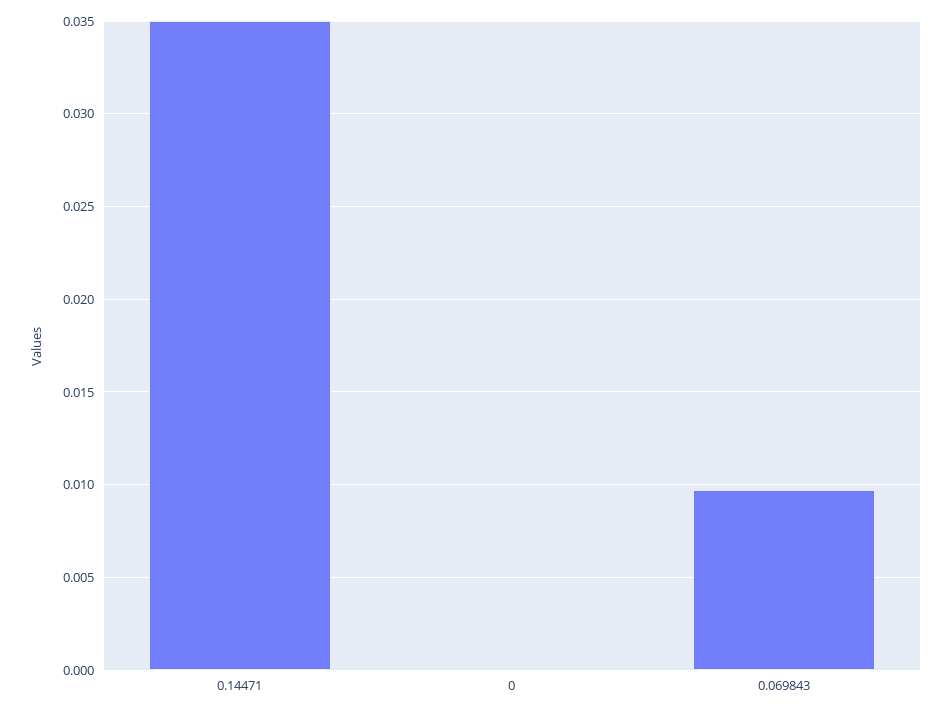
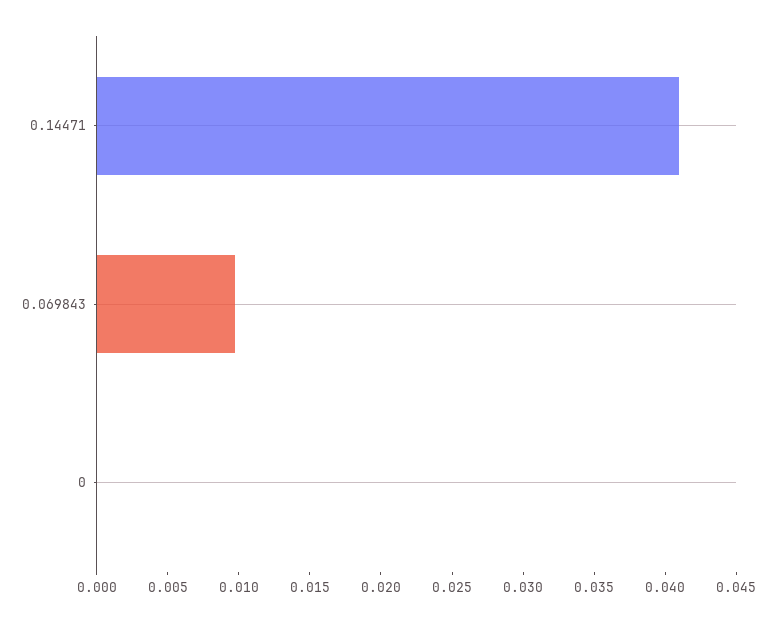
0.14471: 0.035 -> 0.041

